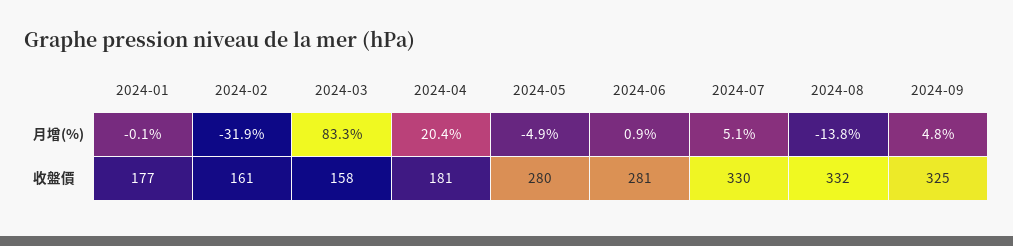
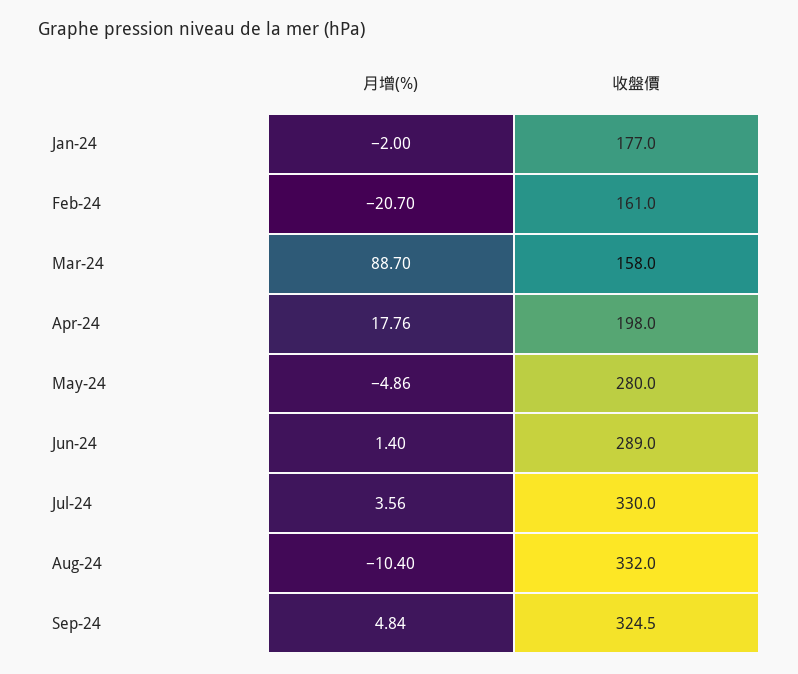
2024-01, 月增(%): -0.1 -> -2
2024-02, 月增(%): -31.9 -> -20.7
2024-03, 月增(%): 83.3 -> 88.7
2024-04, 月增(%): 20.4 -> 17.76
2024-06, 月增(%): 0.9 -> 1.4
2024-07, 月增(%): 5.1 -> 3.56
2024-08, 月增(%): -13.8 -> -10.4
2024-04, 收盤價: 181 -> 198
2024-06, 收盤價: 281 -> 289

